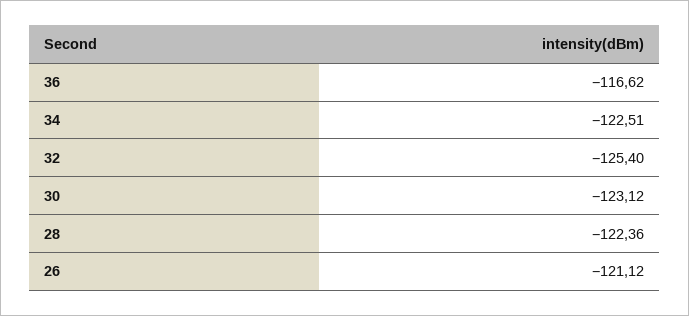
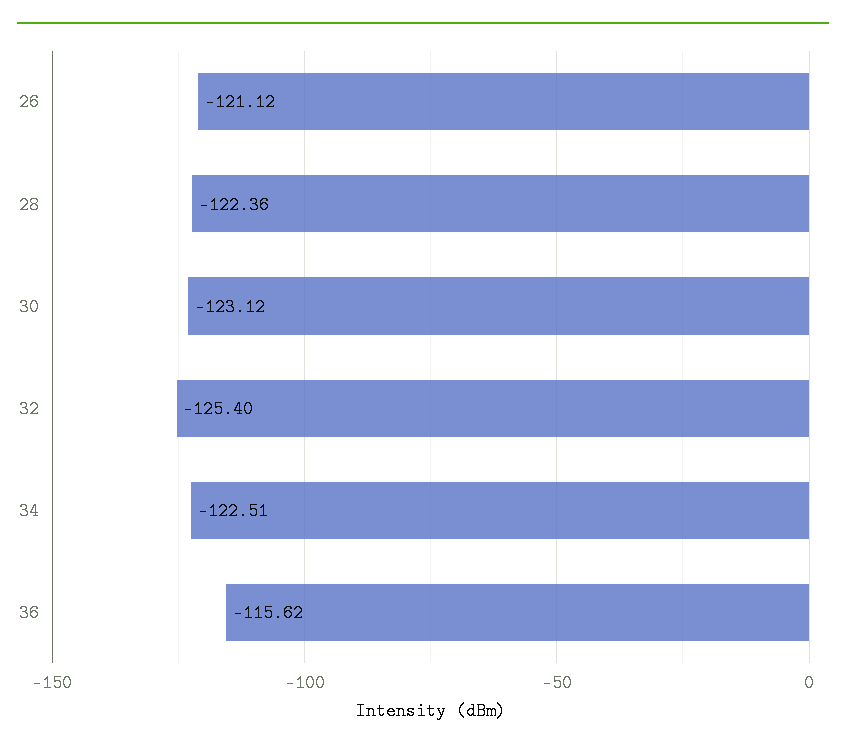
36: -116.62 -> -115.62

